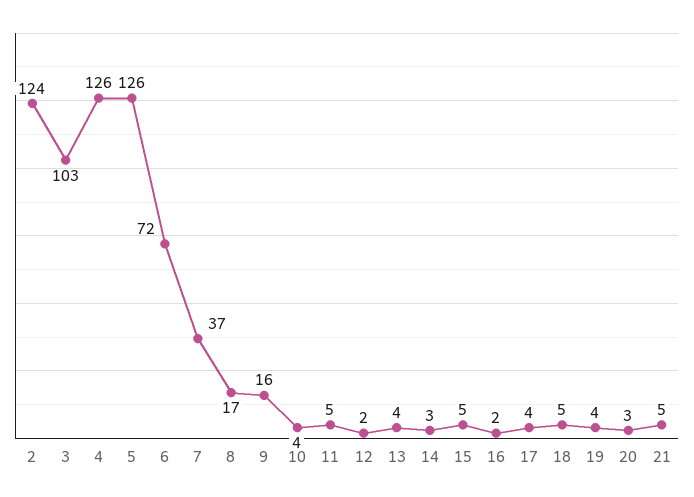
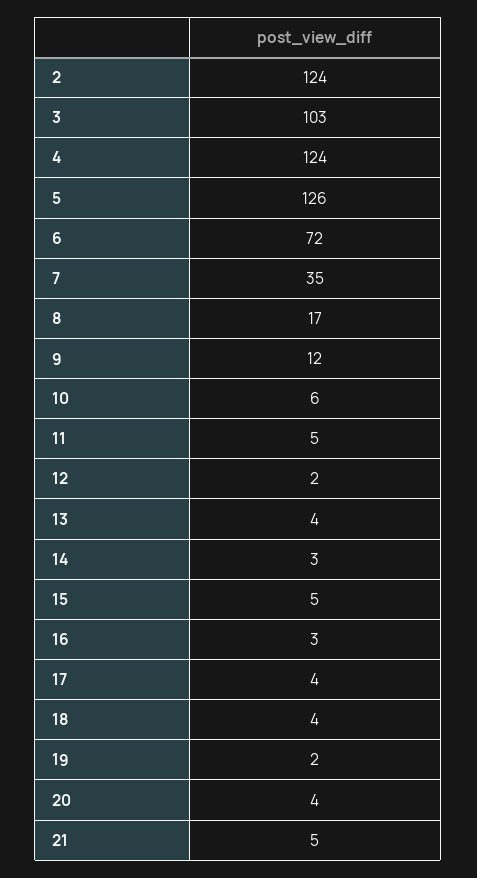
4: 126 -> 124
7: 37 -> 35
9: 16 -> 12
10: 4 -> 6
16: 2 -> 3
18: 5 -> 4
19: 4 -> 2
20: 3 -> 4

